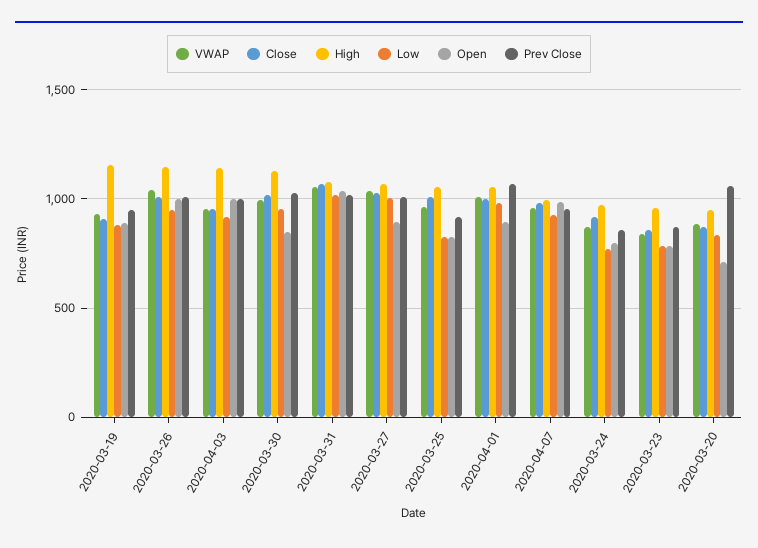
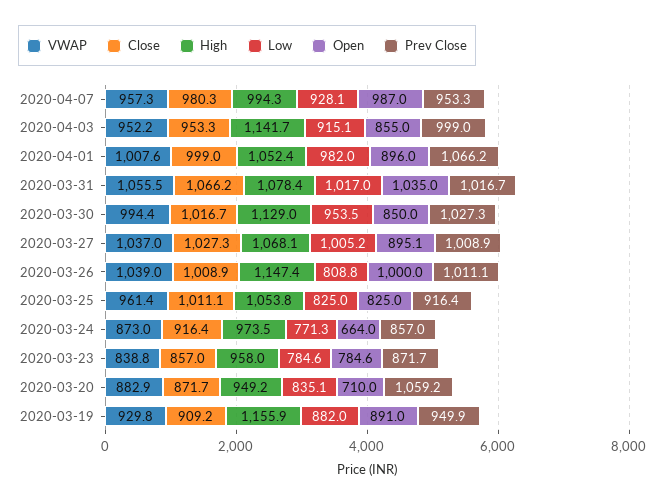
Low, 2020-03-26: 950 -> 808.8
Open, 2020-04-03: 1000 -> 855
Open, 2020-03-24: 800 -> 664

